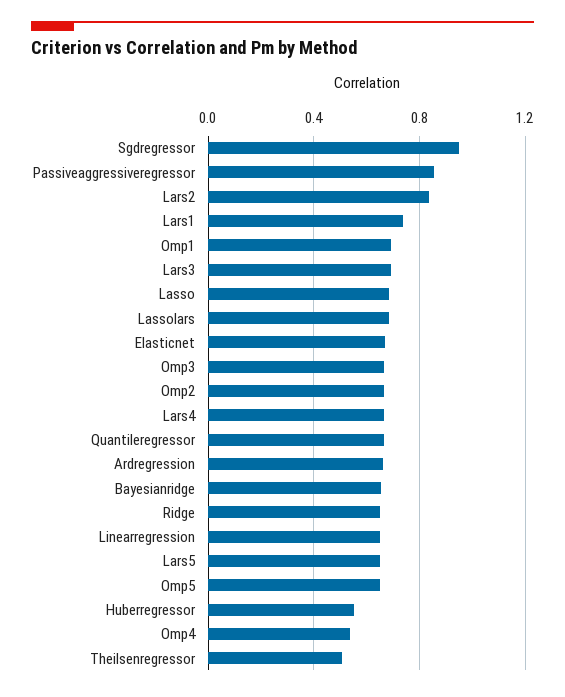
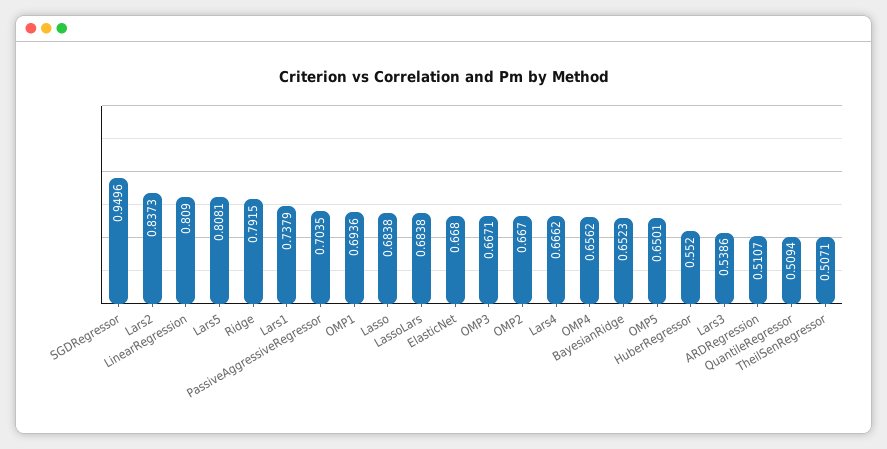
Passiveaggressiveregressor: 0.85 -> 0.7035
Lars3: 0.7 -> 0.5386
Quantileregressor: 0.65 -> 0.5094
Ardregression: 0.65 -> 0.5107
Ridge: 0.65 -> 0.7915
Linearregression: 0.65 -> 0.809
Lars5: 0.65 -> 0.8081
Omp4: 0.55 -> 0.6562

